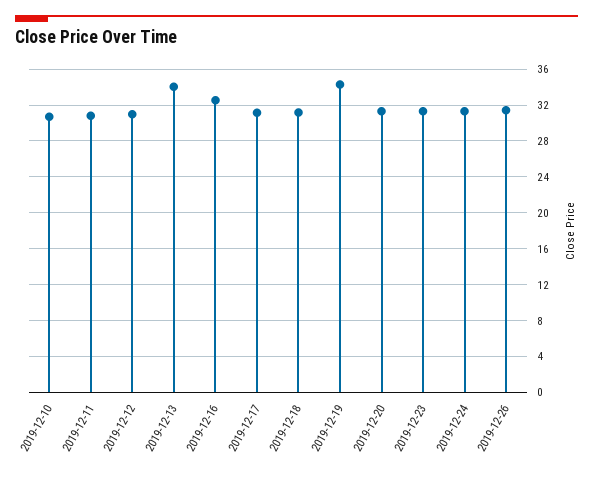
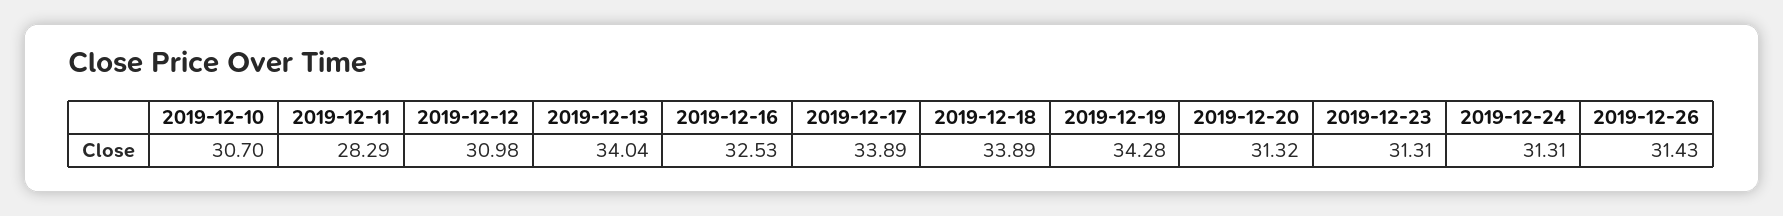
2019-12-11: 31 -> 28.29
2019-12-17: 31 -> 33.89
2019-12-18: 31 -> 33.89

